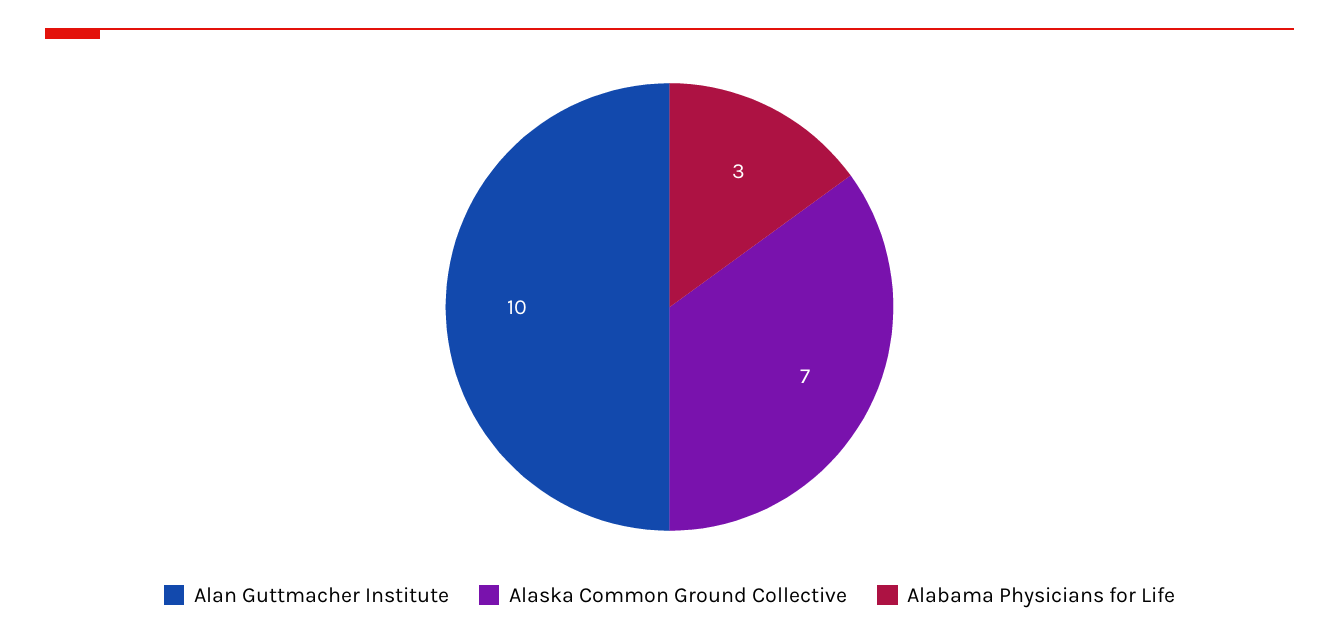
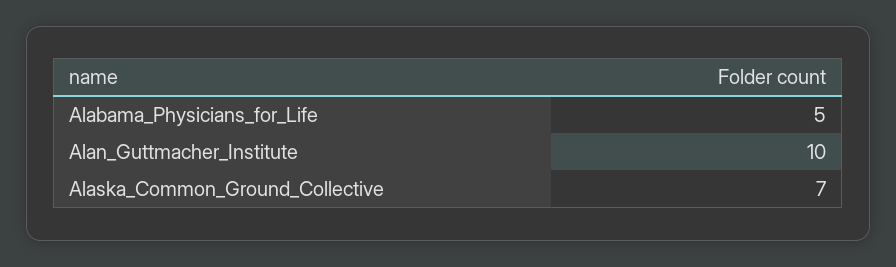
Alabama Physicians for Life: 3 -> 5

